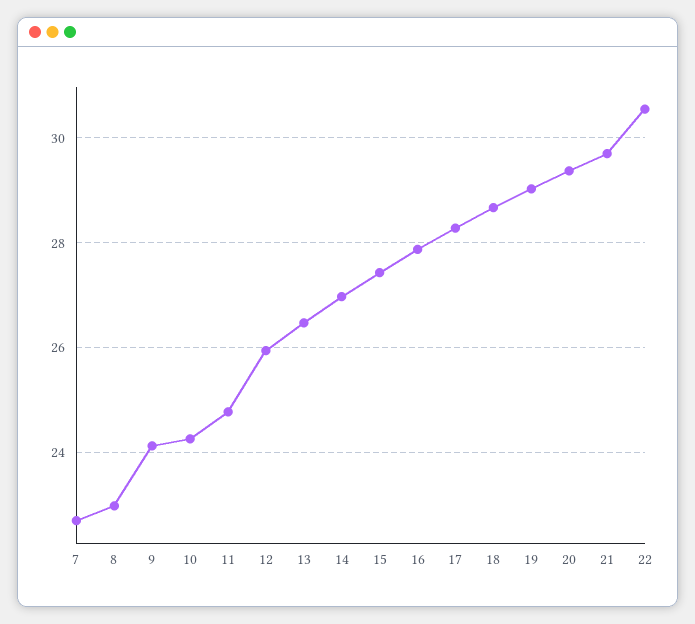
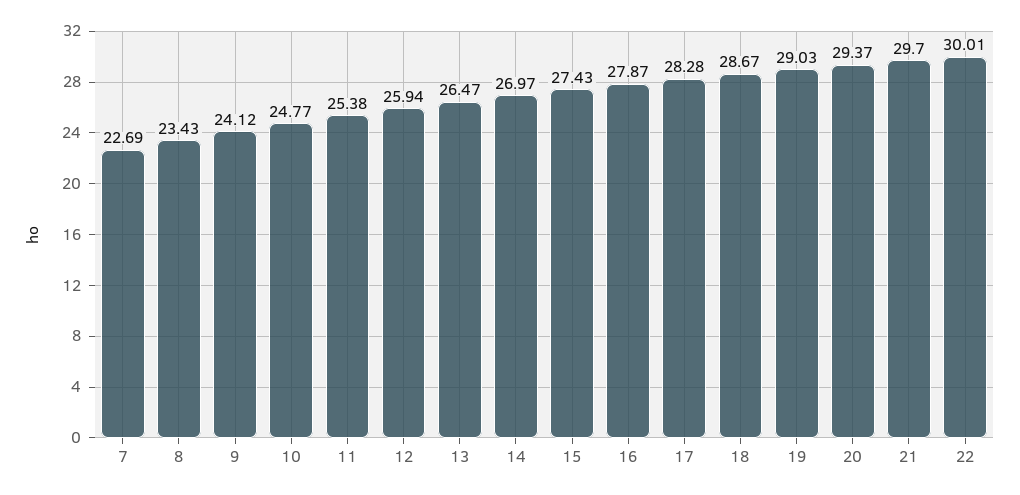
8: 23 -> 23.43
10: 24.2 -> 24.77
11: 24.8 -> 25.38
22: 30.6 -> 30.01

